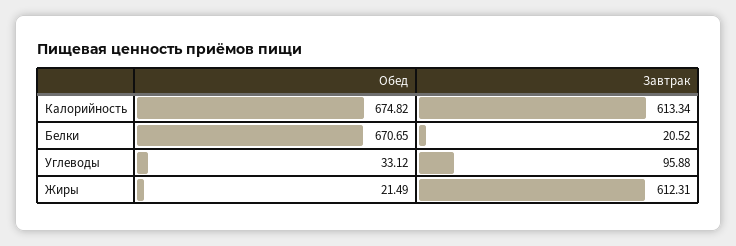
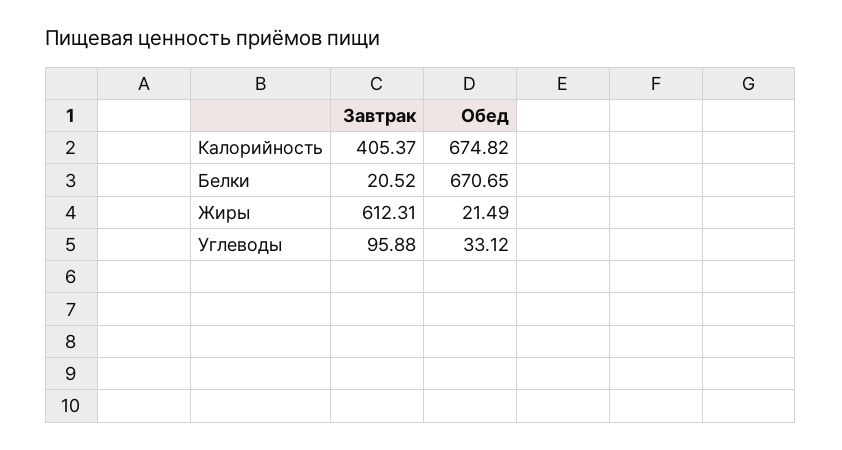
Завтрак, Калорийность: 613.34 -> 405.37

